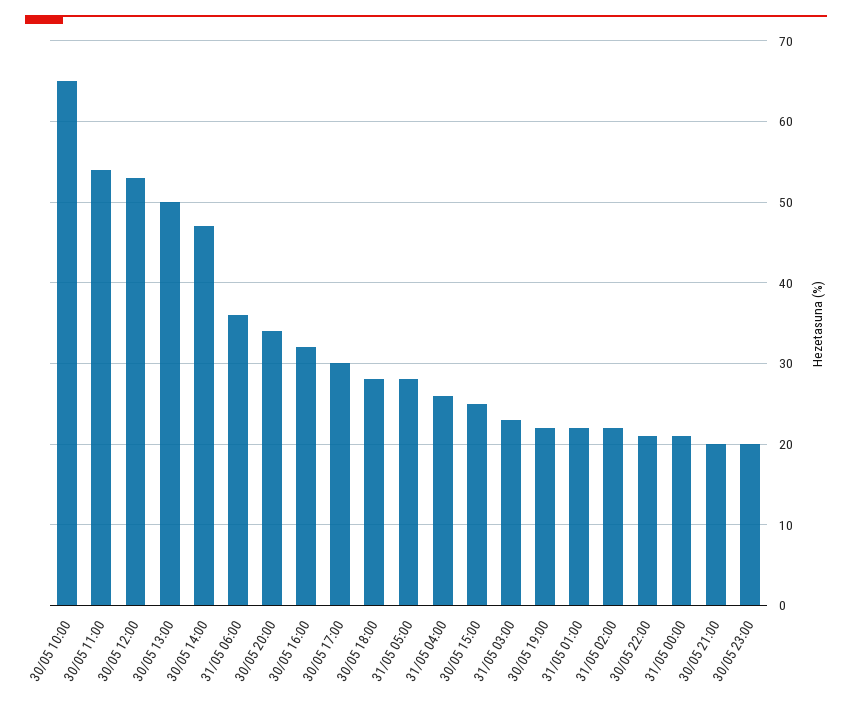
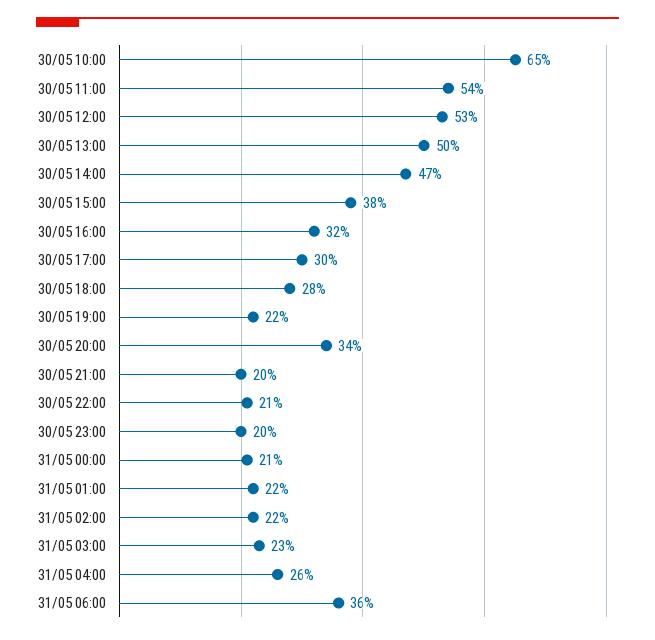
31/05 05:00: 28 -> none
30/05 15:00: 25 -> 38

